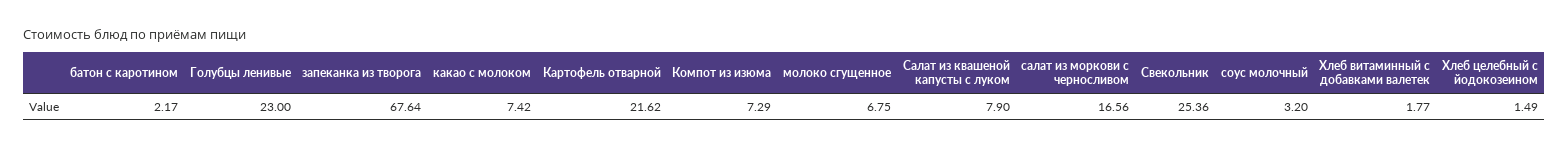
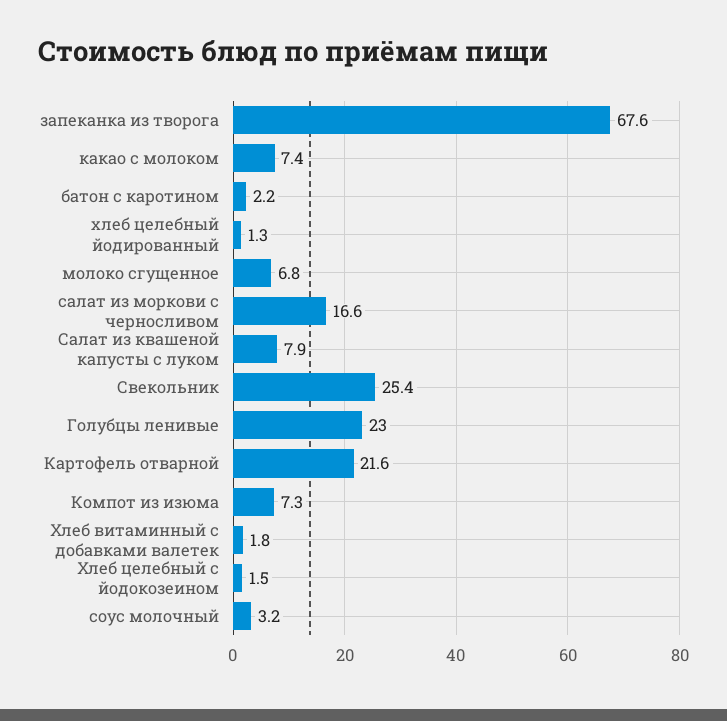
хлеб целебный йодированный: none -> 1.3

